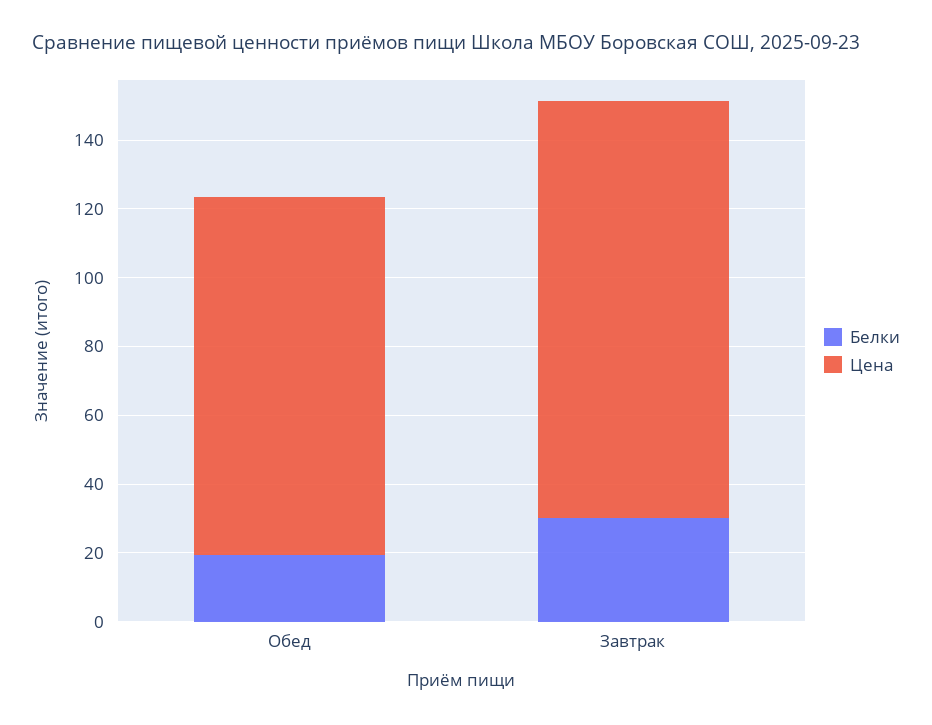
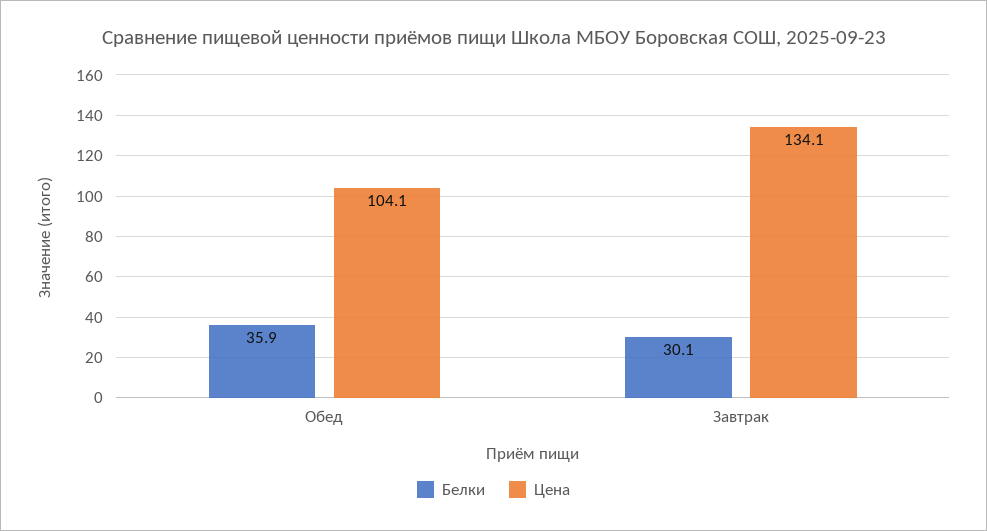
Белки, Обед: 20 -> 35.9
Цена, Завтрак: 120 -> 134.1

